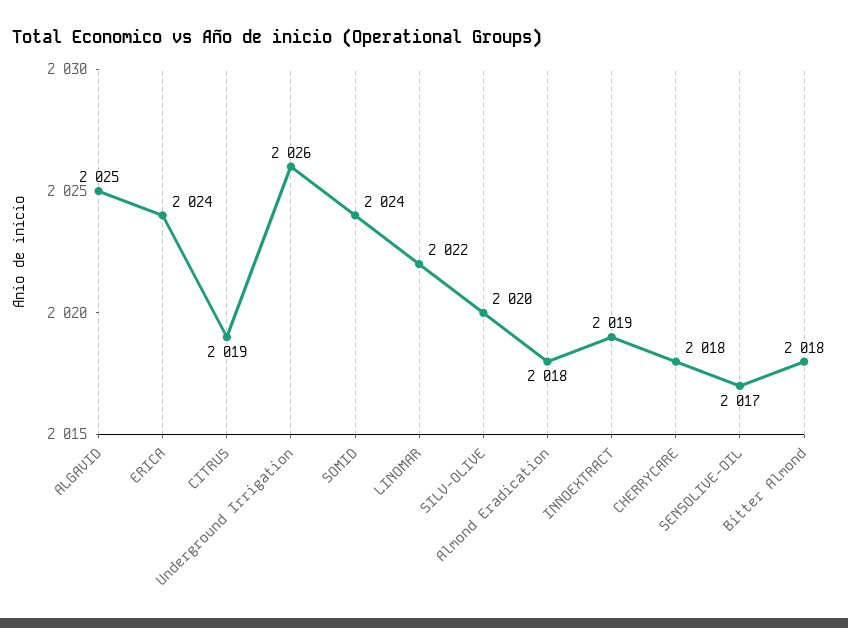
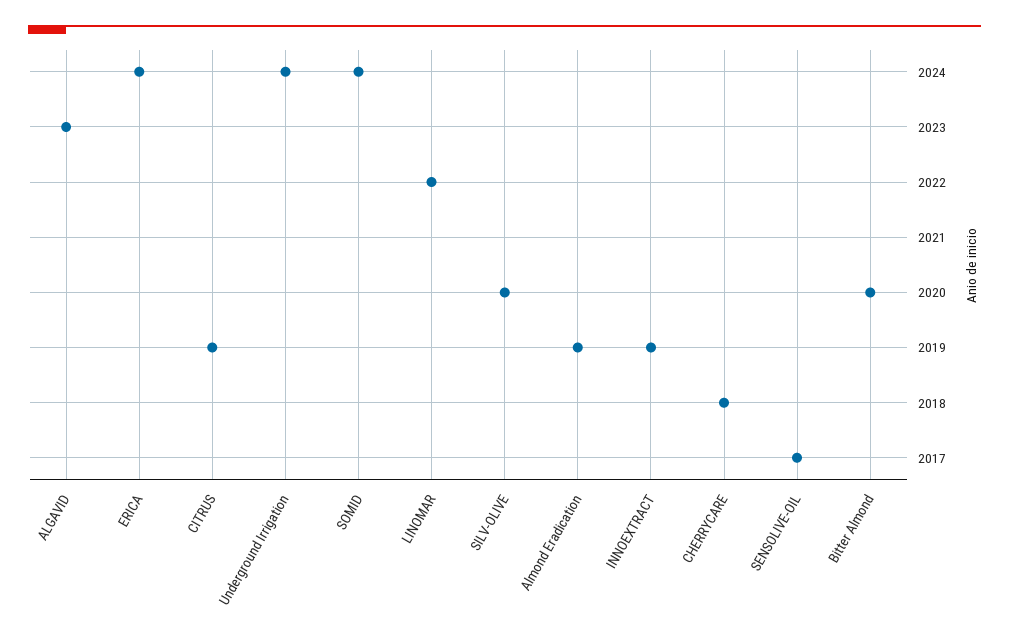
ALGAVID: 2025 -> 2023
Underground Irrigation: 2026 -> 2024
Almond Eradication: 2018 -> 2019
Bitter Almond: 2018 -> 2020

